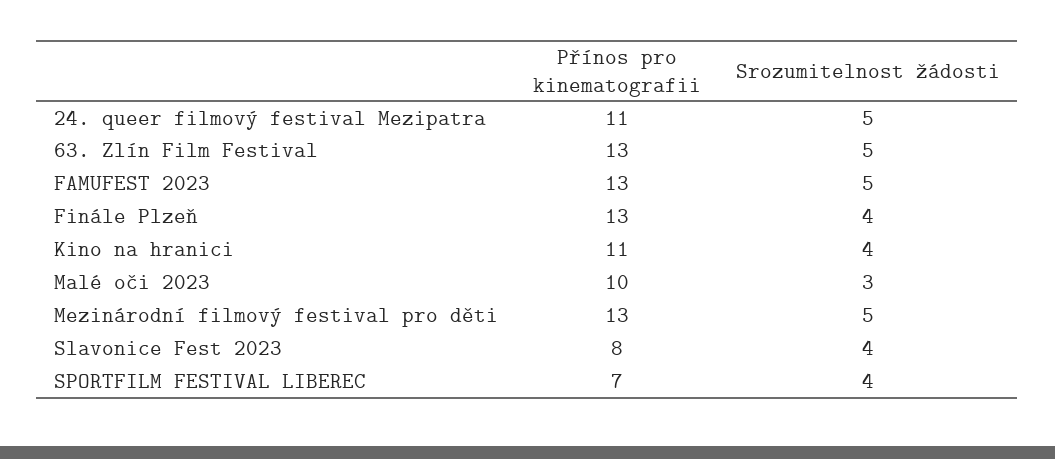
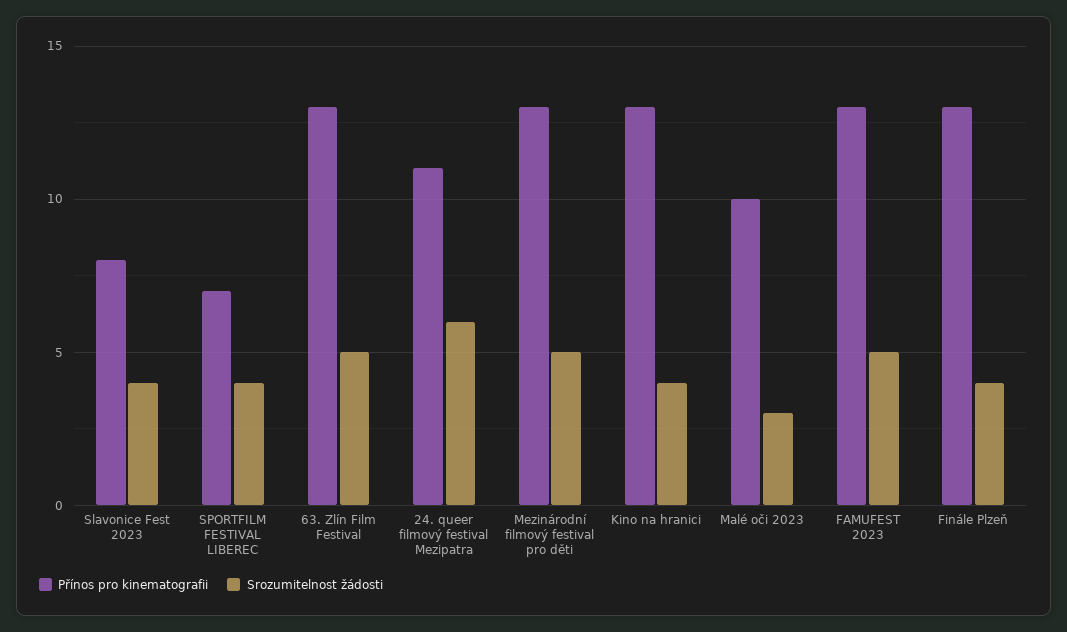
Srozumitelnost žádosti, 24. queer filmový festival Mezipatra: 5 -> 6
Přínos pro kinematografii, Kino na hranici: 11 -> 13

